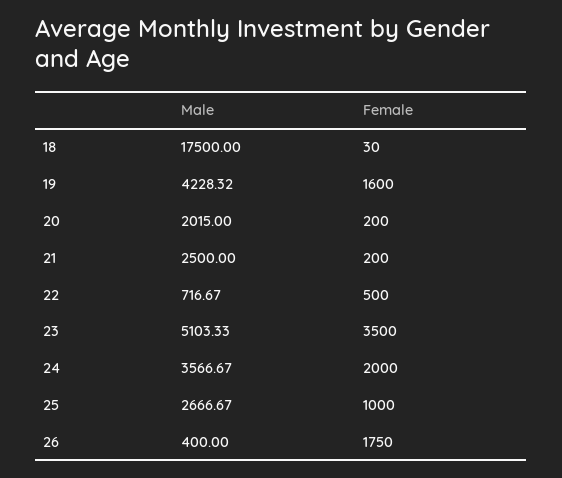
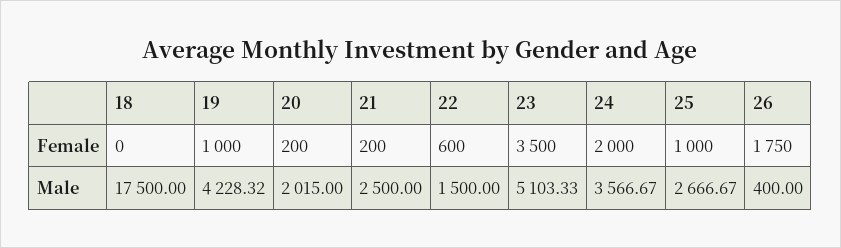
Female, 18: 30 -> 0
Female, 19: 1600 -> 1000
Male, 22: 716.67 -> 1500
Female, 22: 500 -> 600

